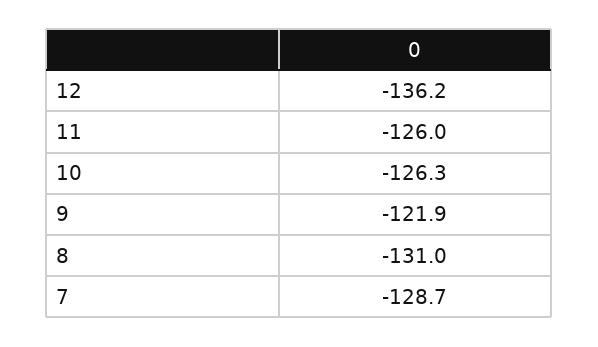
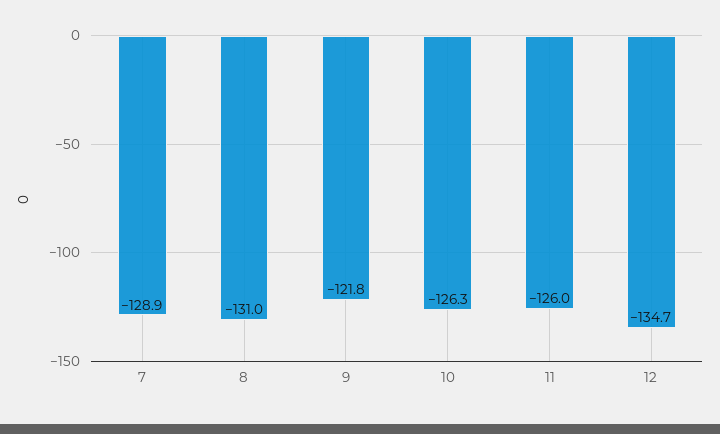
12: -136.2 -> -134.7
9: -121.9 -> -121.8
7: -128.7 -> -128.9

